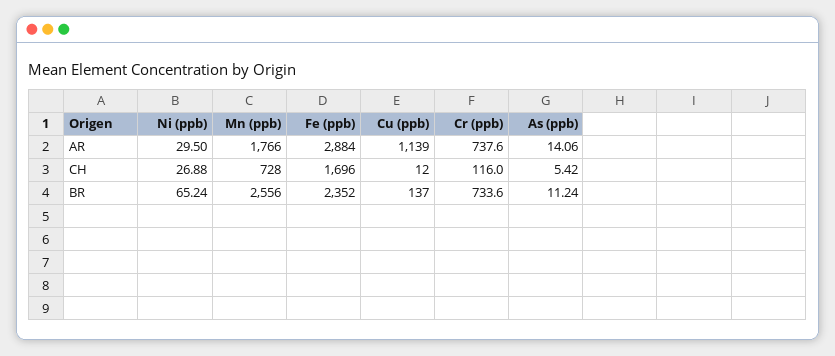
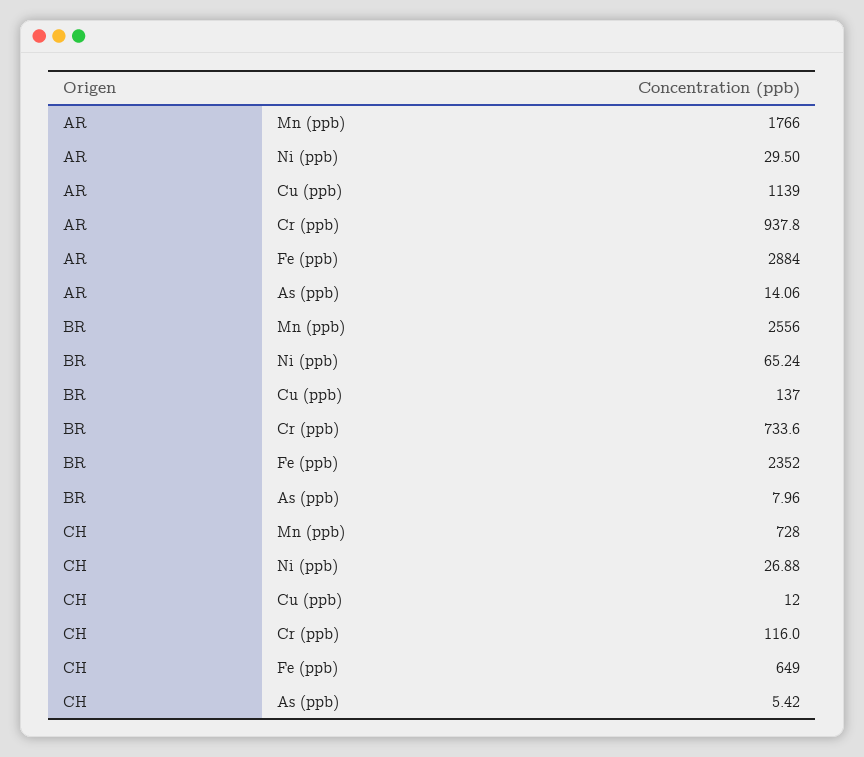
Cr (ppb), AR: 737.6 -> 937.8
Fe (ppb), CH: 1696 -> 649
As (ppb), BR: 11.24 -> 7.96

